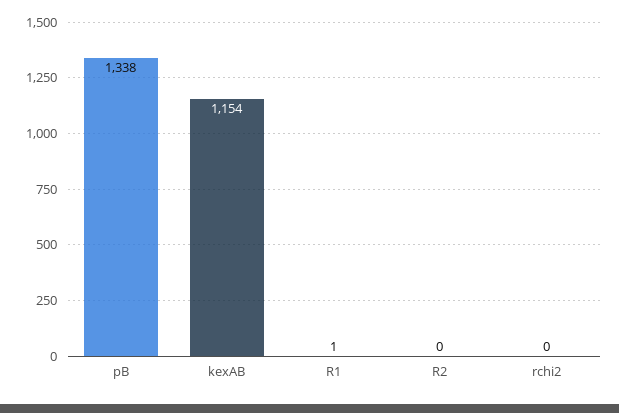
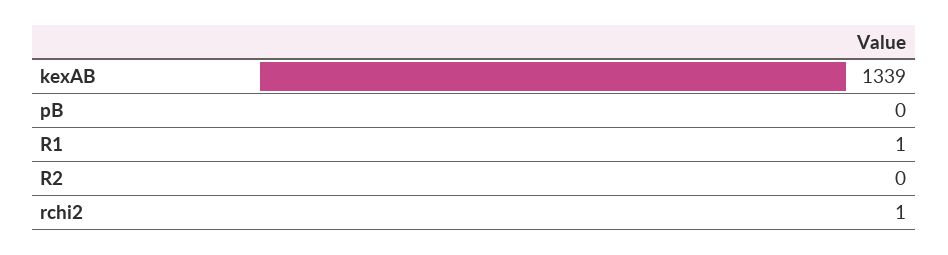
pB: 1338 -> 0
kexAB: 1154 -> 1339
rchi2: 0 -> 1

